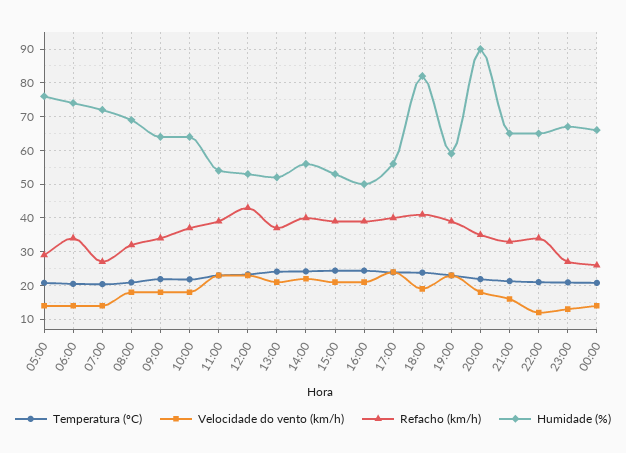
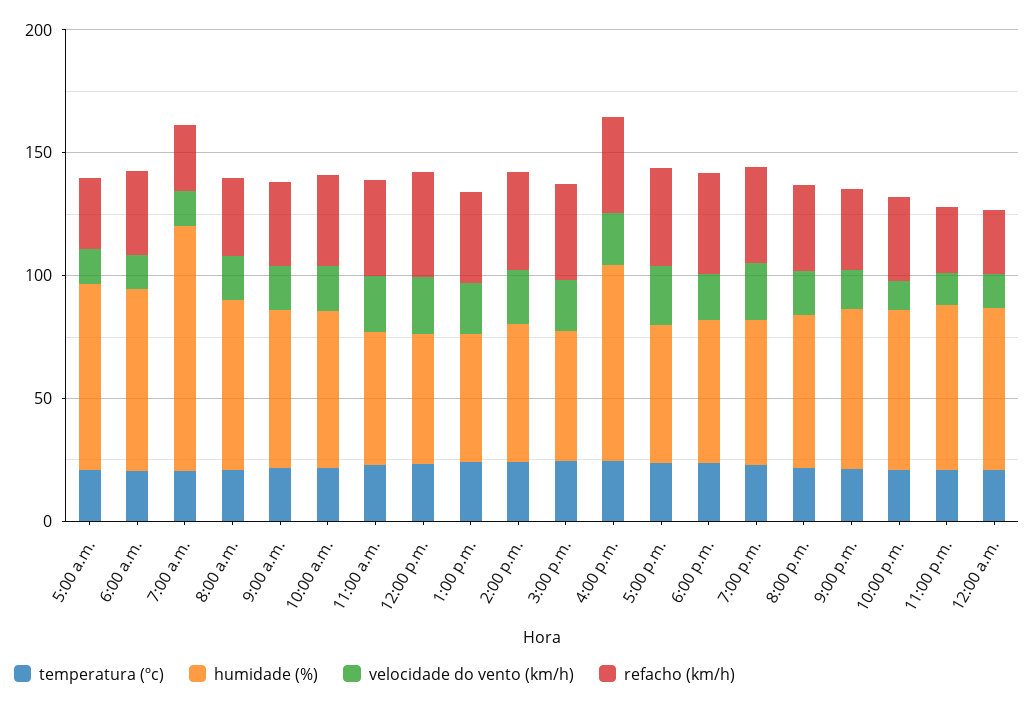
Humidade (%), 07:00: 72 -> 100
Humidade (%), 16:00: 50 -> 80
Humidade (%), 18:00: 82 -> 60
Humidade (%), 20:00: 90 -> 60

